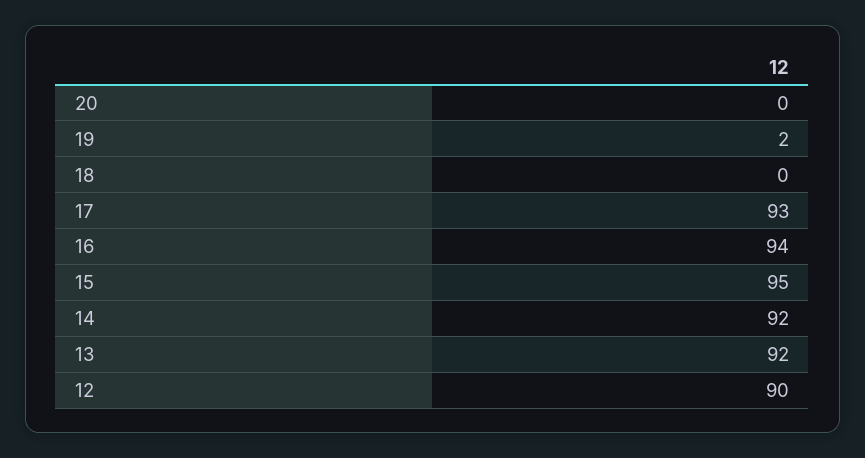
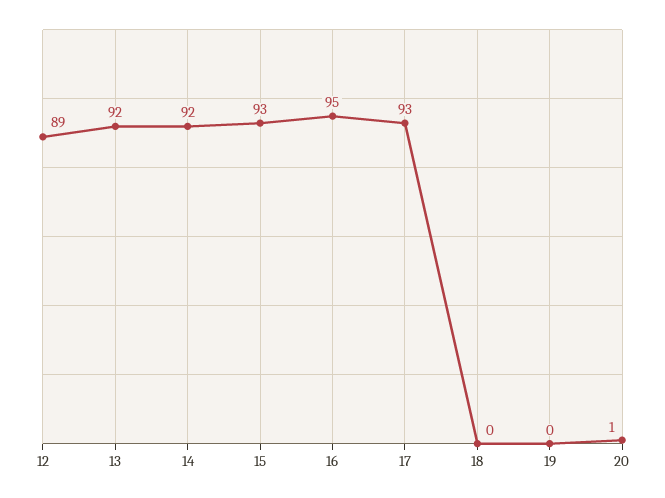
20: 0 -> 1
19: 2 -> 0
16: 94 -> 95
15: 95 -> 93
12: 90 -> 89

